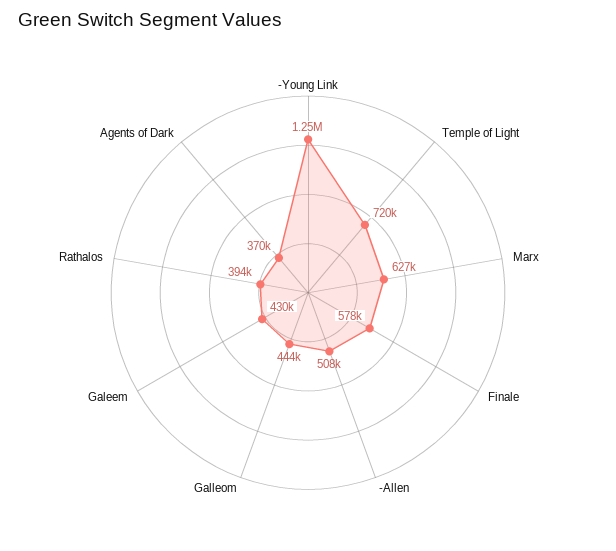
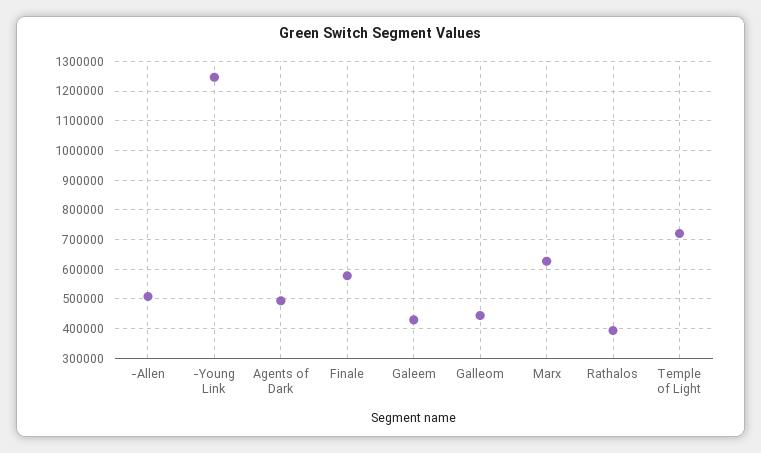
Agents of Dark: 370000 -> 500000

